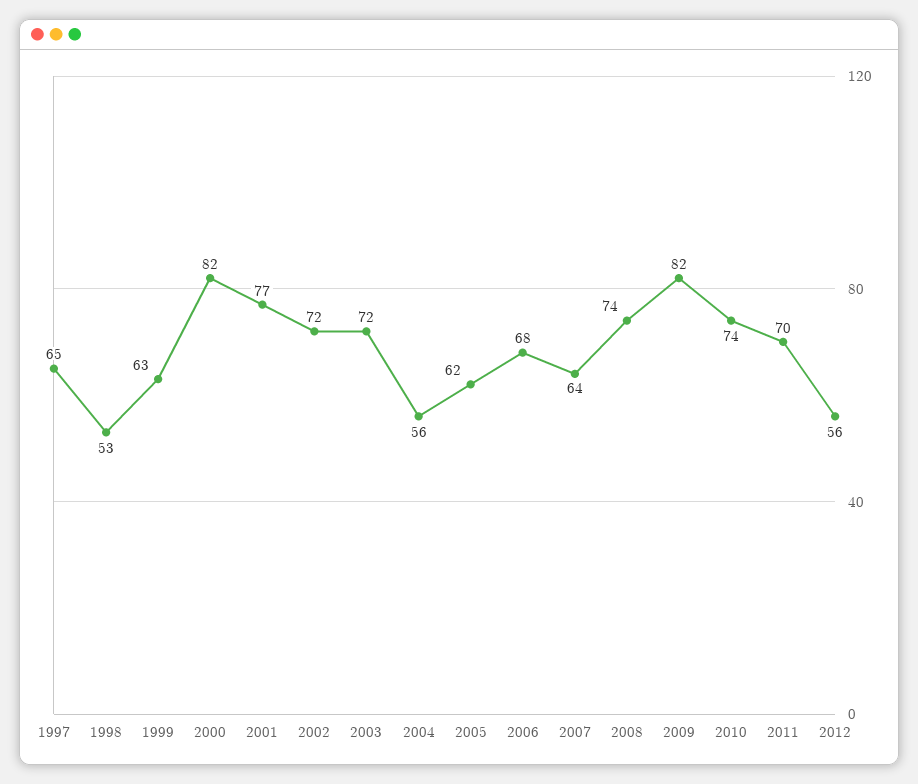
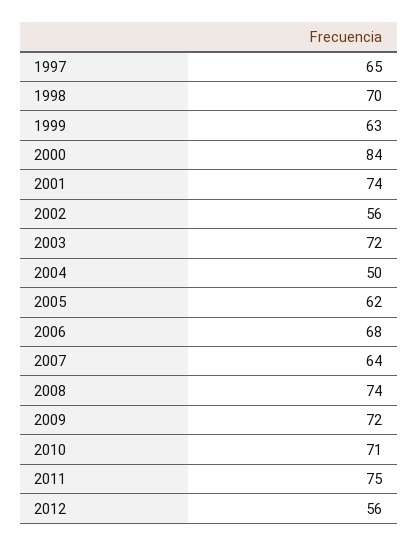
1998: 53 -> 70
2000: 82 -> 84
2001: 77 -> 74
2002: 72 -> 56
2004: 56 -> 50
2009: 82 -> 72
2010: 74 -> 71
2011: 70 -> 75

